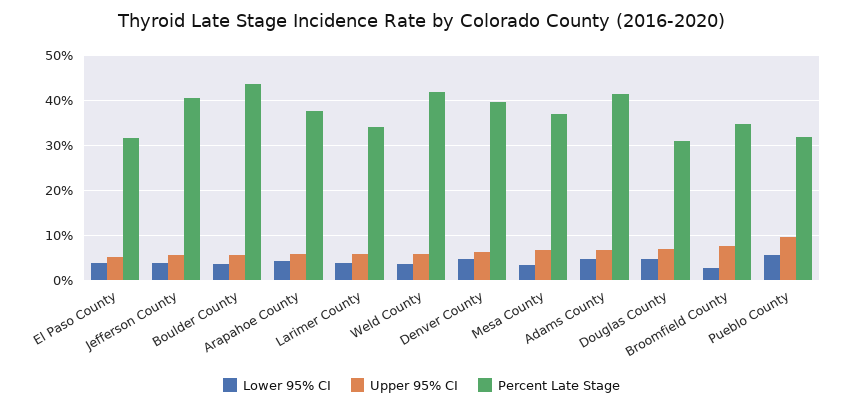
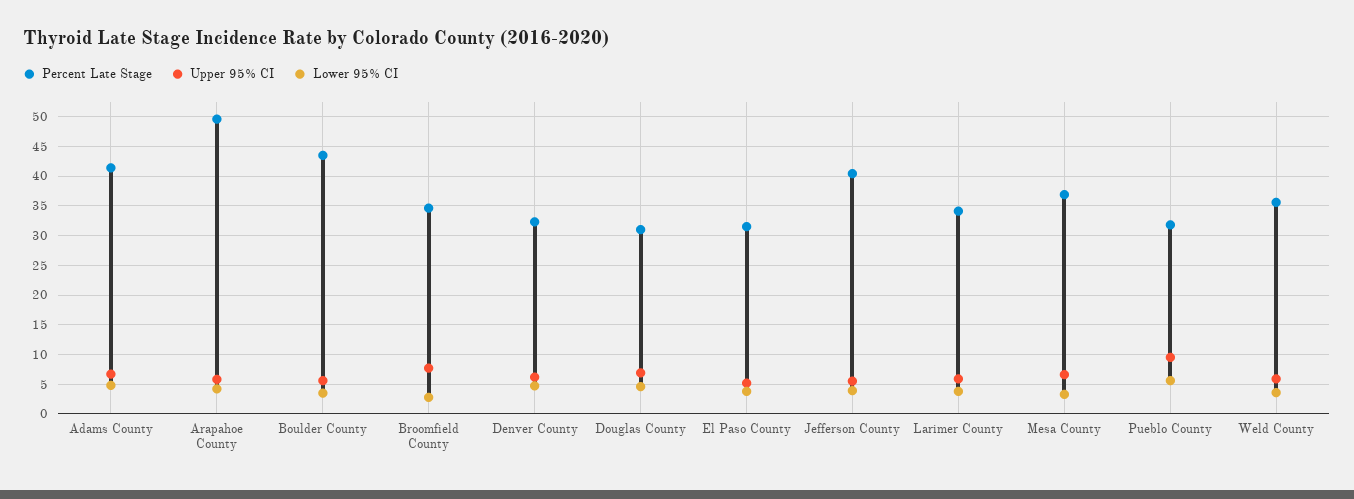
Percent Late Stage, Arapahoe County: 38 -> 50
Percent Late Stage, Weld County: 42 -> 35
Percent Late Stage, Denver County: 40 -> 32.5

